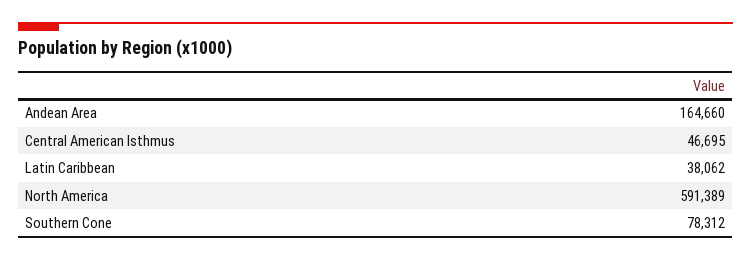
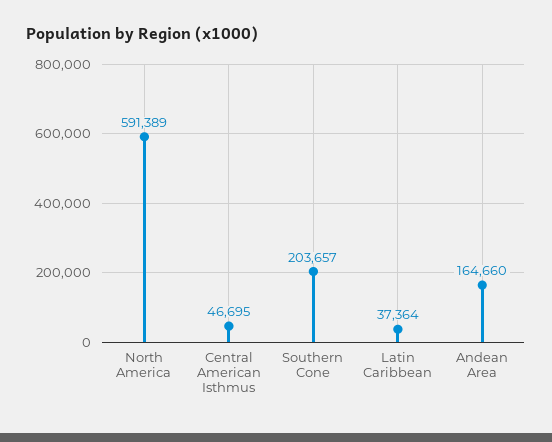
Latin Caribbean: 38062 -> 37364
Southern Cone: 78312 -> 203657

